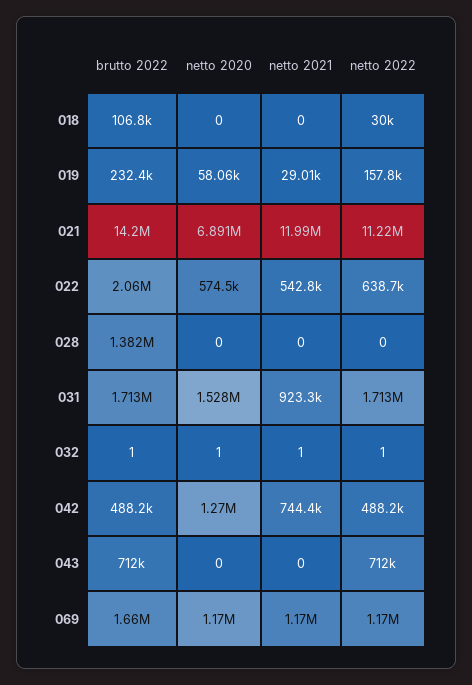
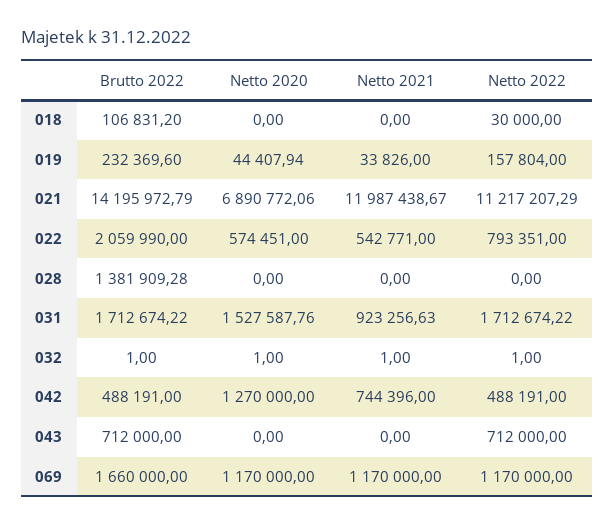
netto 2020, 019: 58060 -> 44407.94
netto 2021, 019: 29010 -> 33826
netto 2022, 022: 638700 -> 793351

